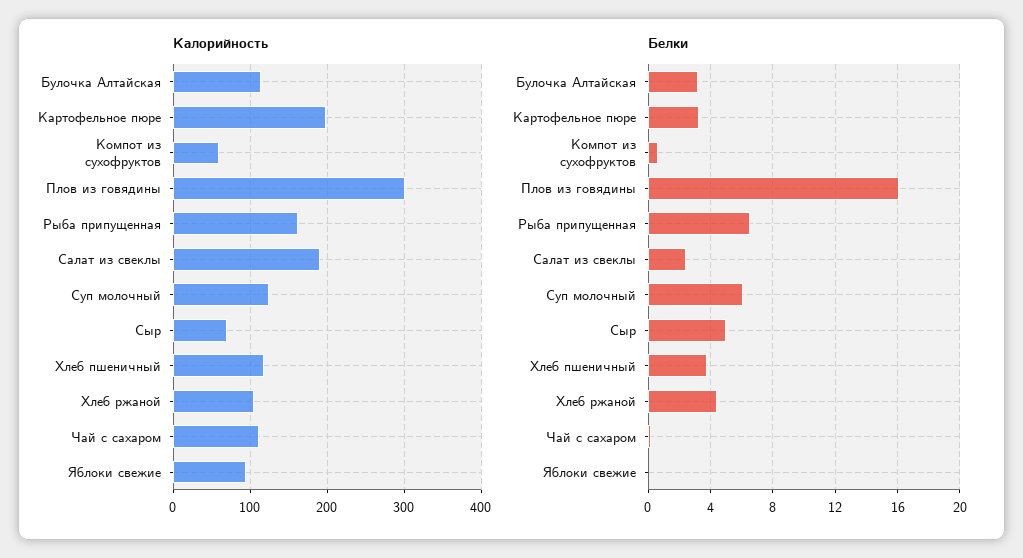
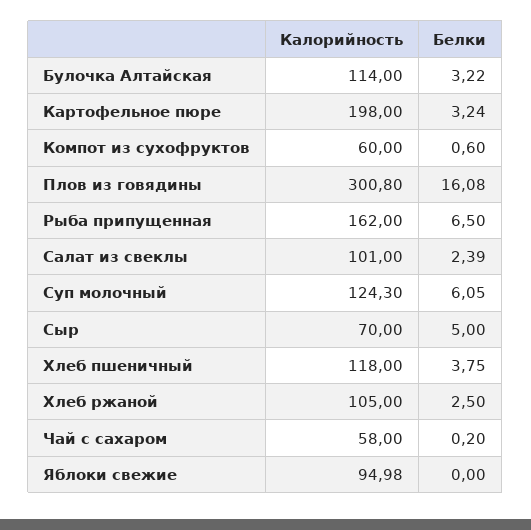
Калорийность, Салат из свеклы: 190 -> 101
Калорийность, Чай с сахаром: 110 -> 58
Белки, Хлеб ржаной: 4.5 -> 2.5

